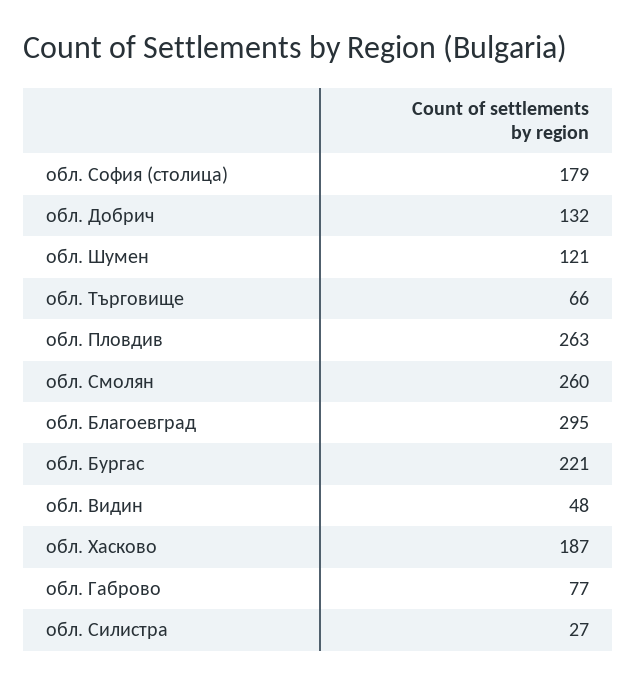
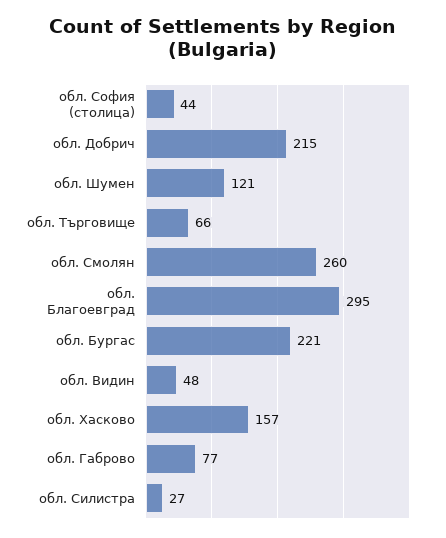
обл. София (столица): 179 -> 44
обл. Добрич: 132 -> 215
обл. Пловдив: 263 -> none
обл. Хасково: 187 -> 157

